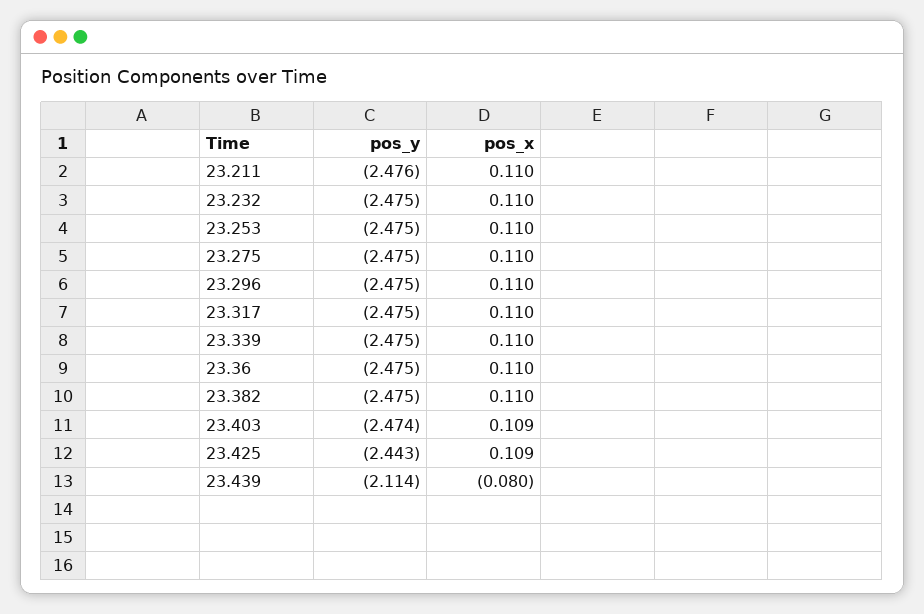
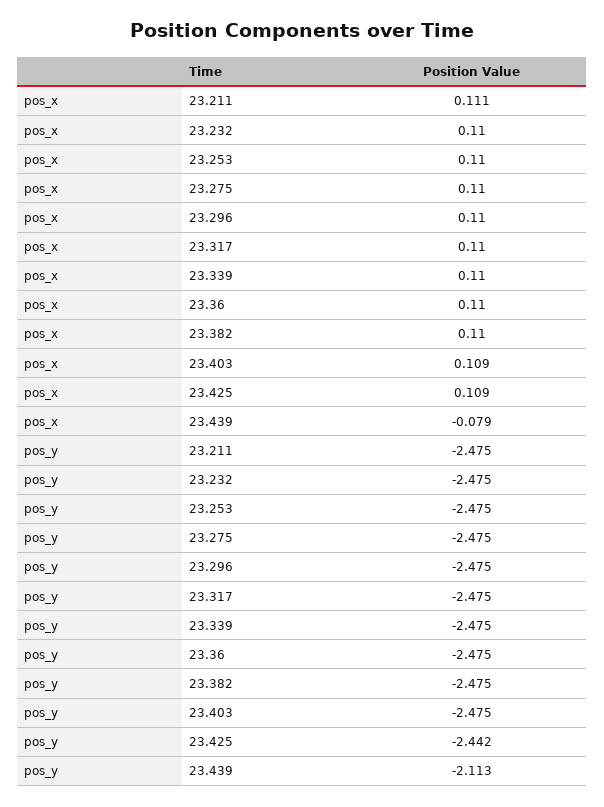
pos_y, 23.211: -2.476 -> -2.475
pos_x, 23.211: 0.11 -> 0.111
pos_y, 23.403: -2.474 -> -2.475
pos_y, 23.425: -2.443 -> -2.442
pos_y, 23.439: -2.114 -> -2.113
pos_x, 23.439: -0.08 -> -0.079

